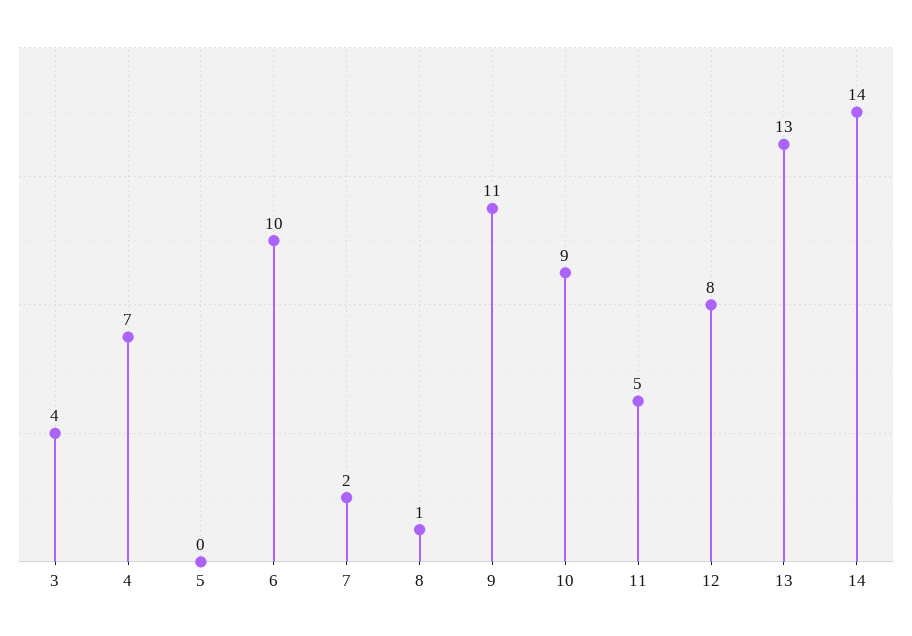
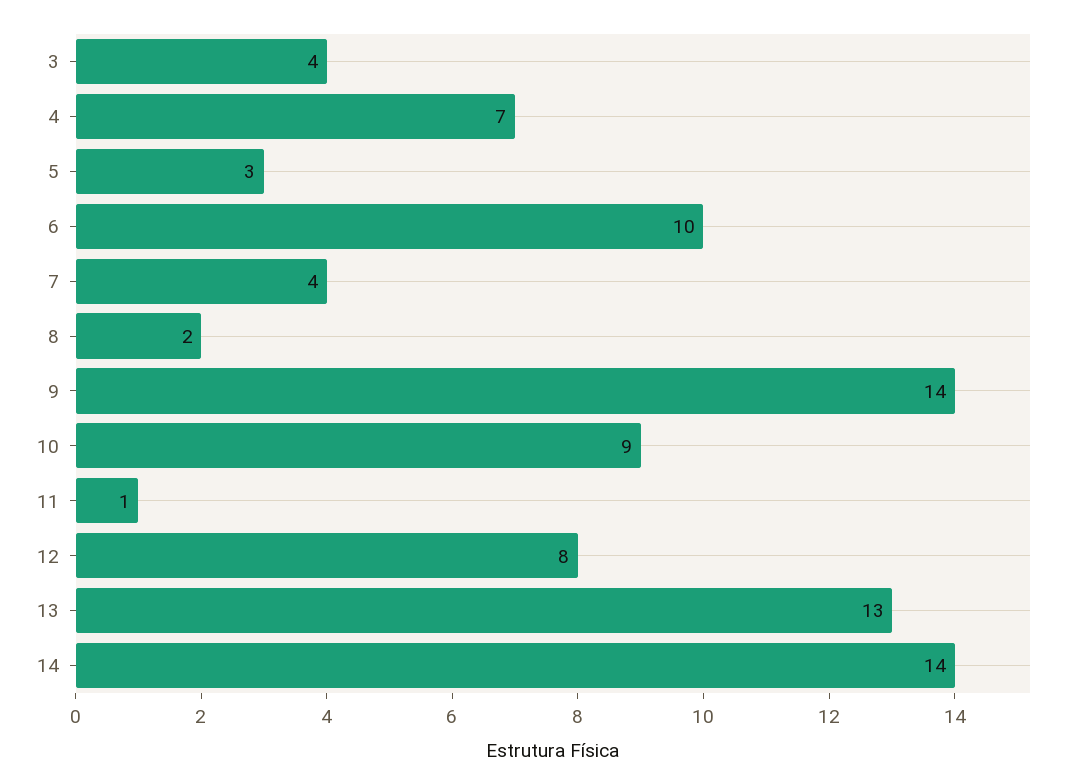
5: 0 -> 3
7: 2 -> 4
8: 1 -> 2
9: 11 -> 14
11: 5 -> 1

